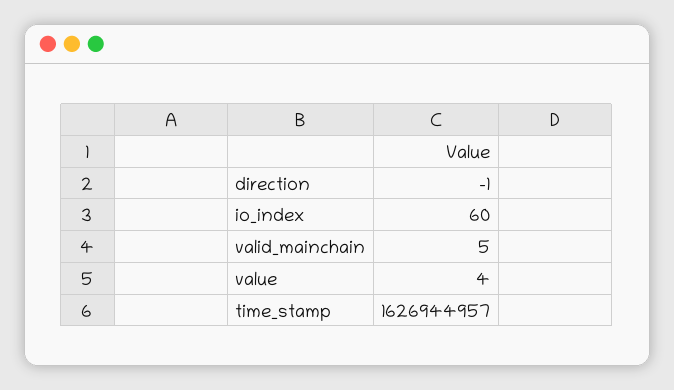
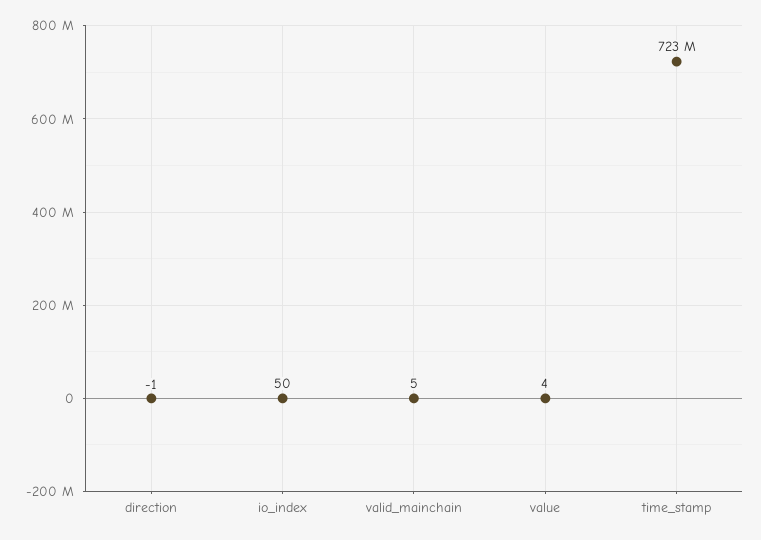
io_index: 60 -> 50
time_stamp: 1626944957 -> 723000000

